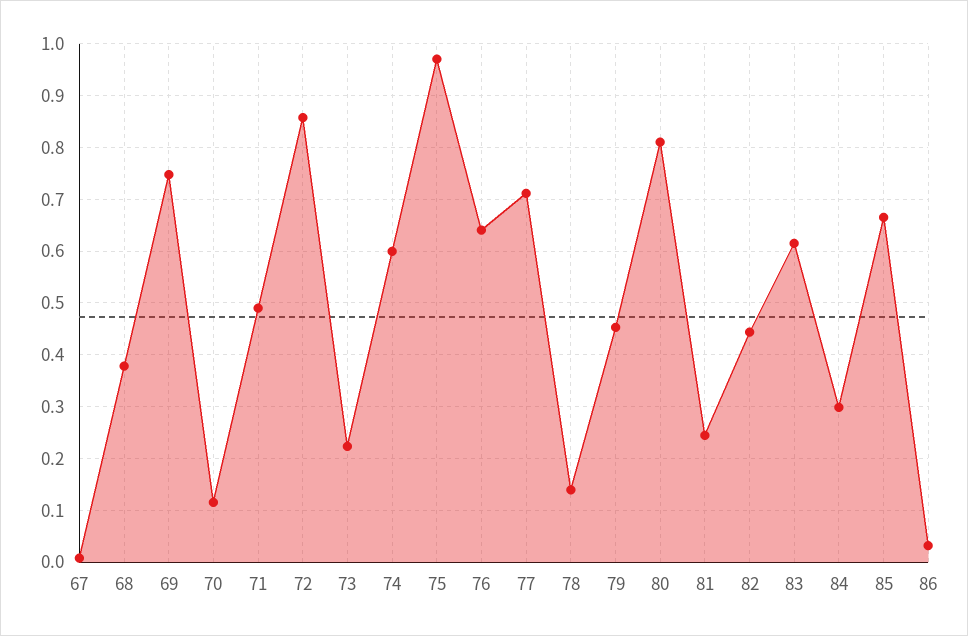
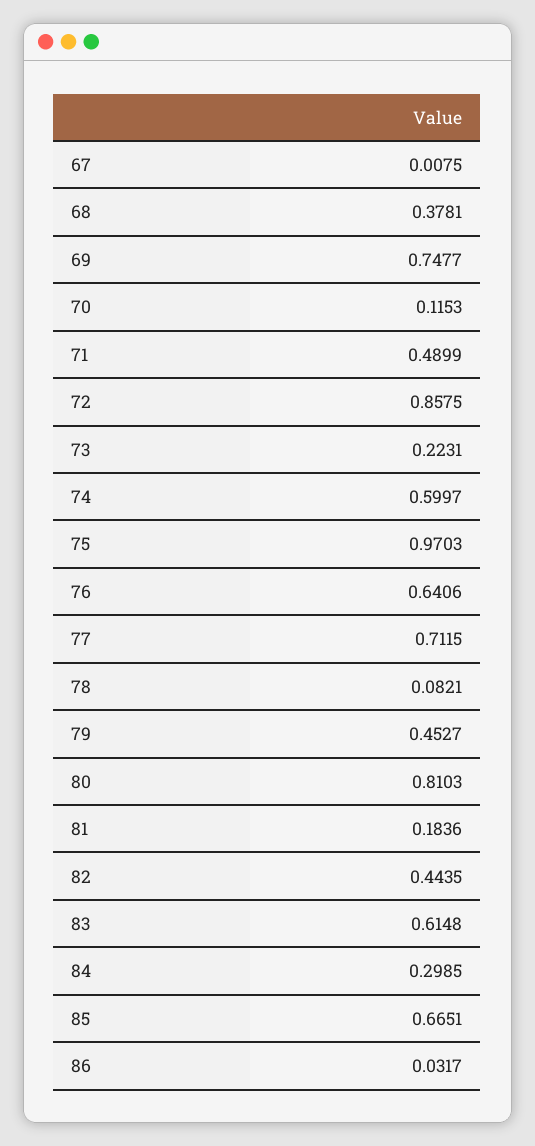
78: 0.14 -> 0.0821
81: 0.24 -> 0.1836

